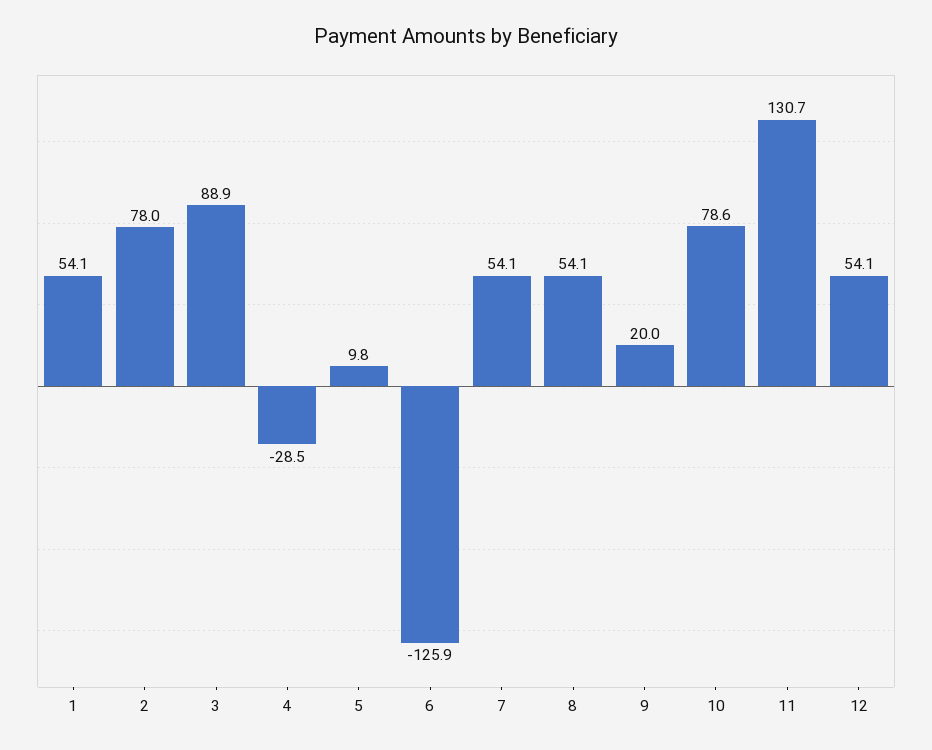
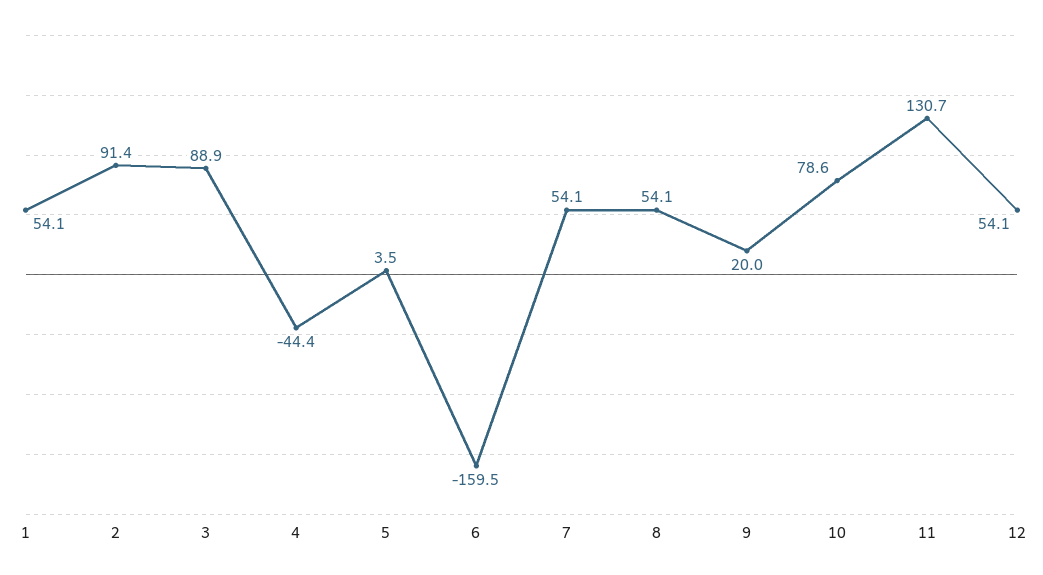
2: 78 -> 91.4
4: -28.5 -> -44.4
5: 9.8 -> 3.5
6: -125.9 -> -159.5

